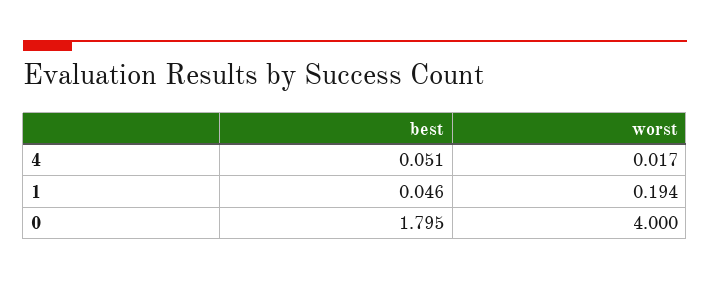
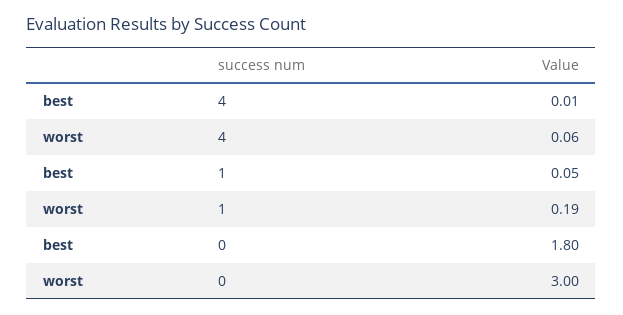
best, 4: 0.051 -> 0.01
worst, 4: 0.017 -> 0.06
worst, 0: 4 -> 3

